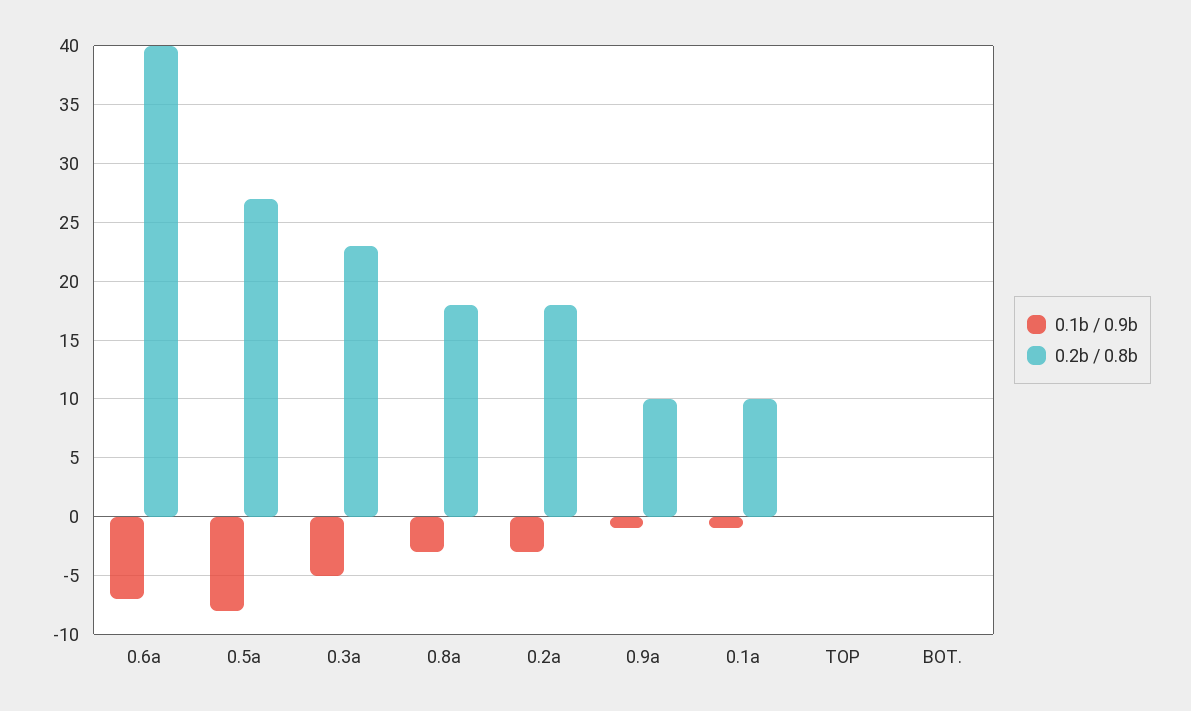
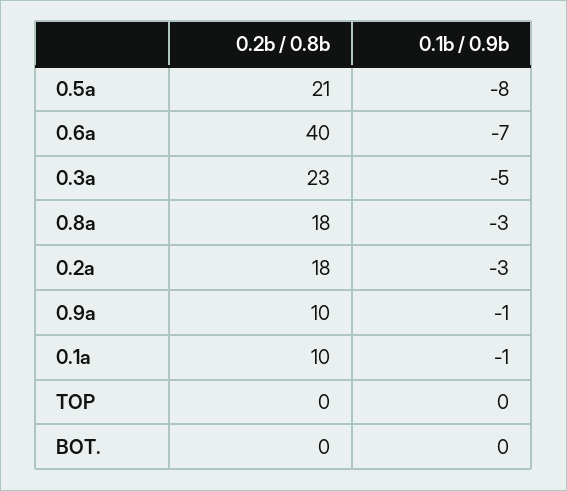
0.2b / 0.8b, 0.5a: 27 -> 21

